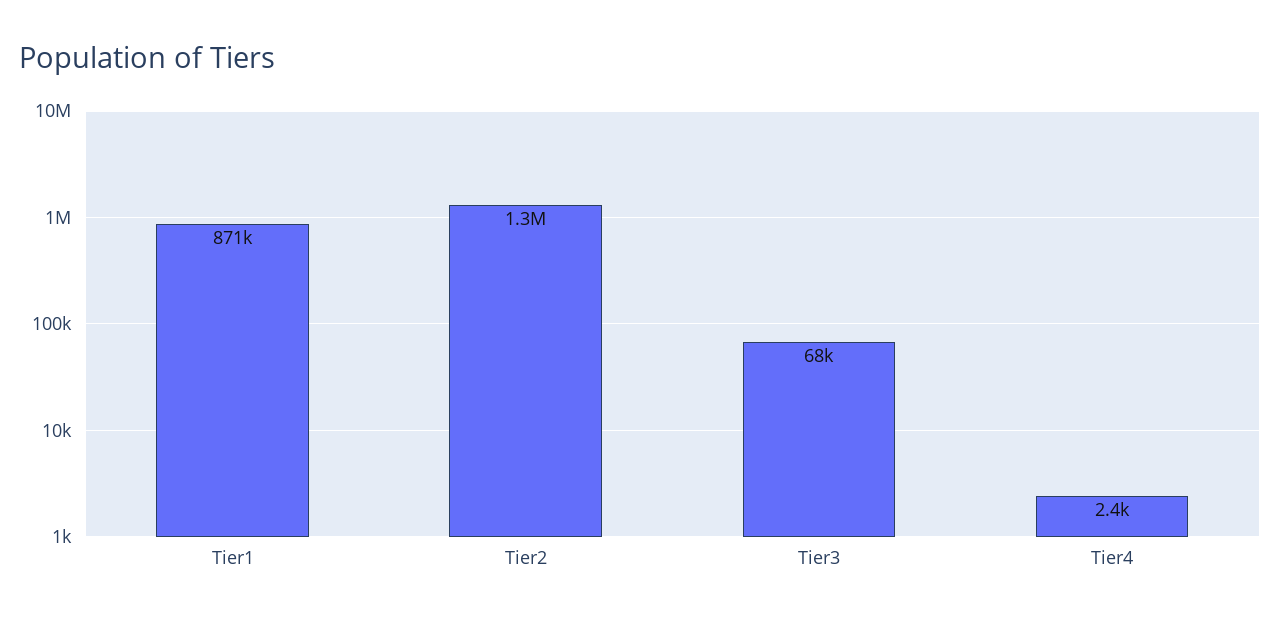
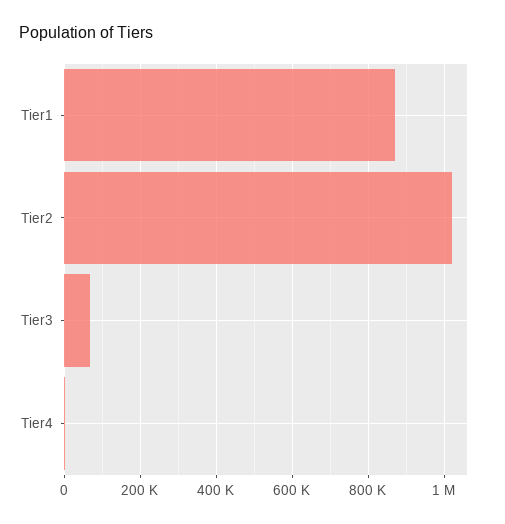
Tier2: 1300000 -> 1020000

